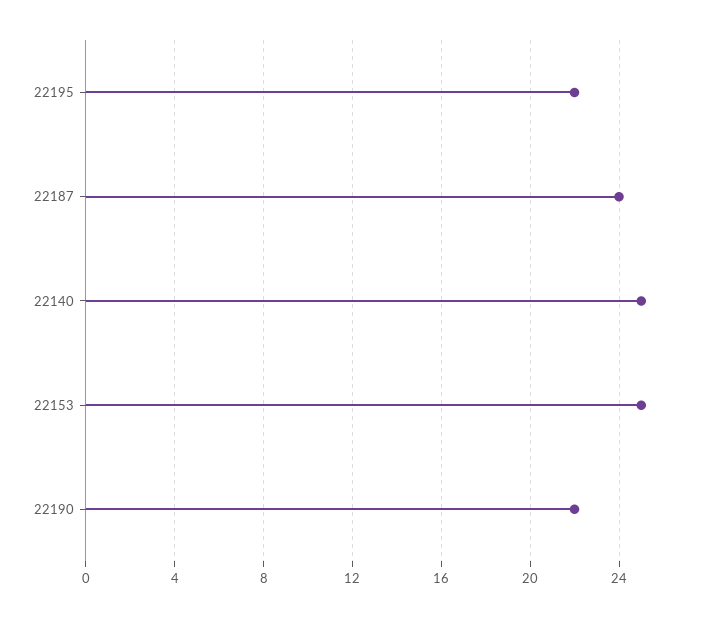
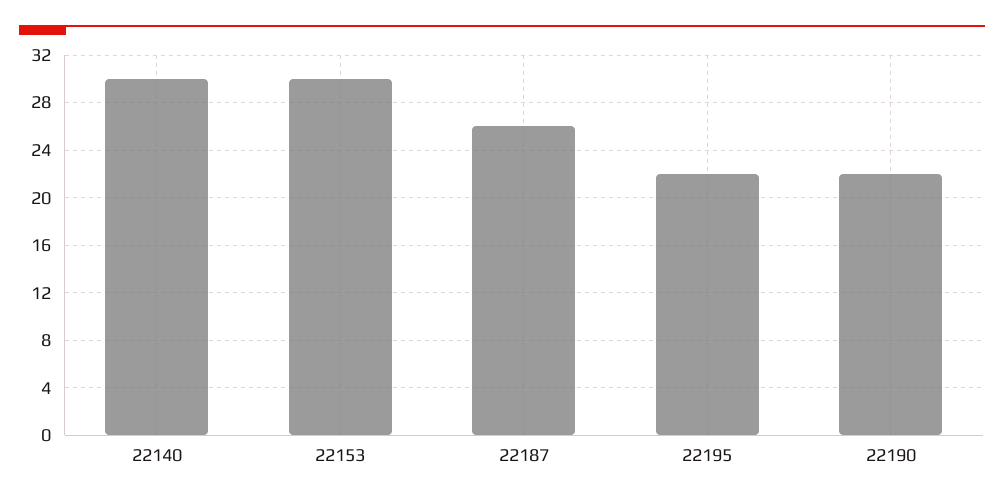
22187: 24 -> 26
22140: 25 -> 30
22153: 25 -> 30

